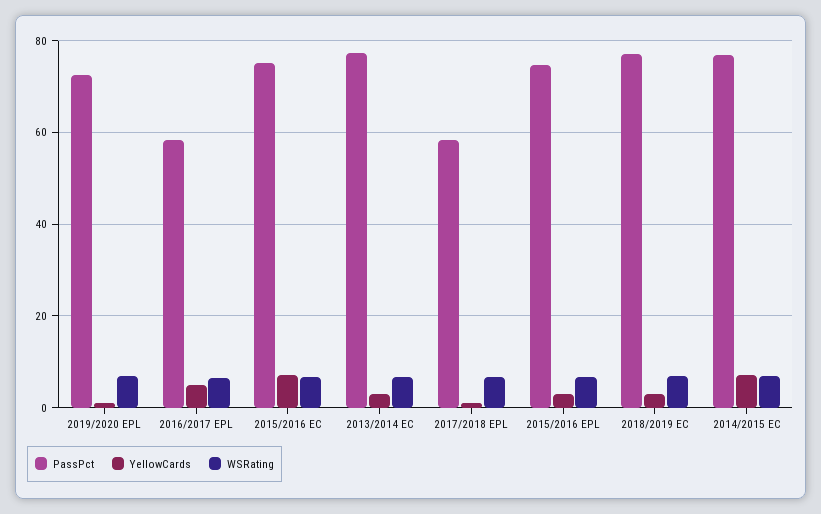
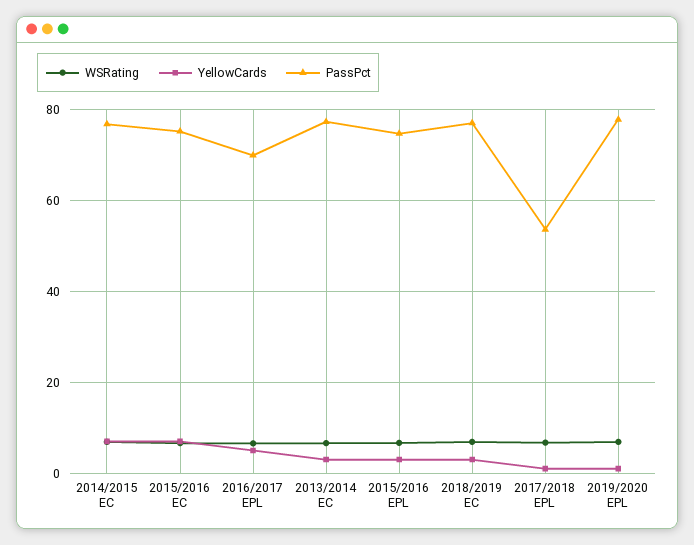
PassPct, 2019/2020 EPL: 72 -> 78
PassPct, 2016/2017 EPL: 58 -> 70
PassPct, 2017/2018 EPL: 58 -> 54

